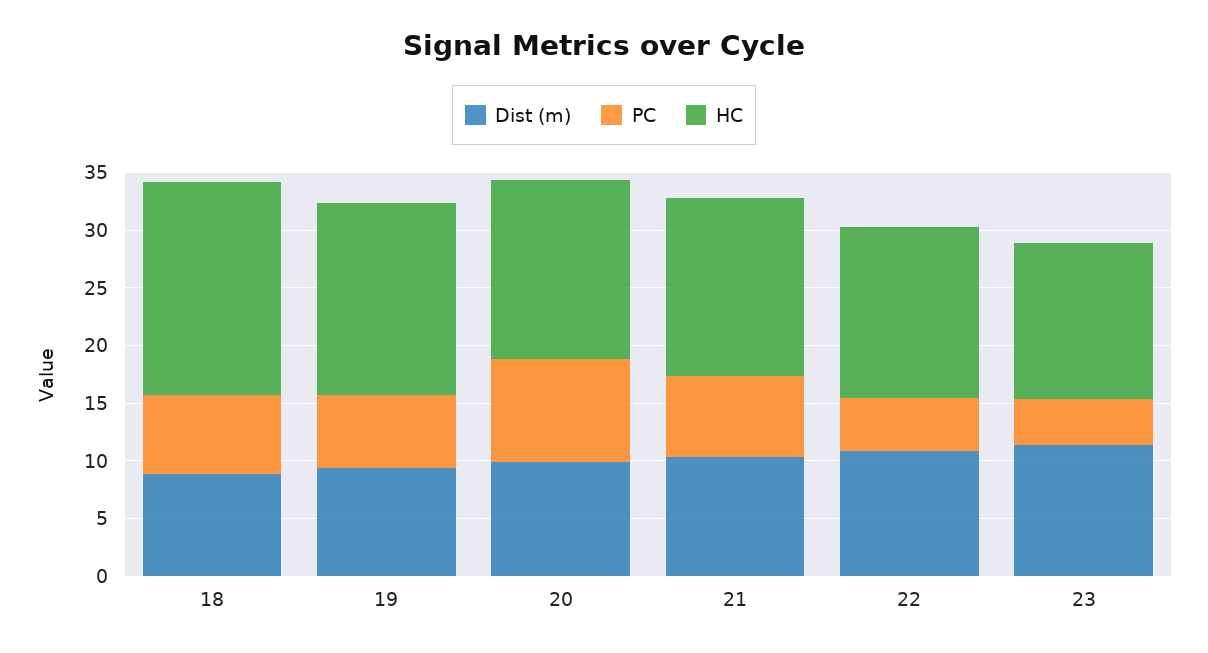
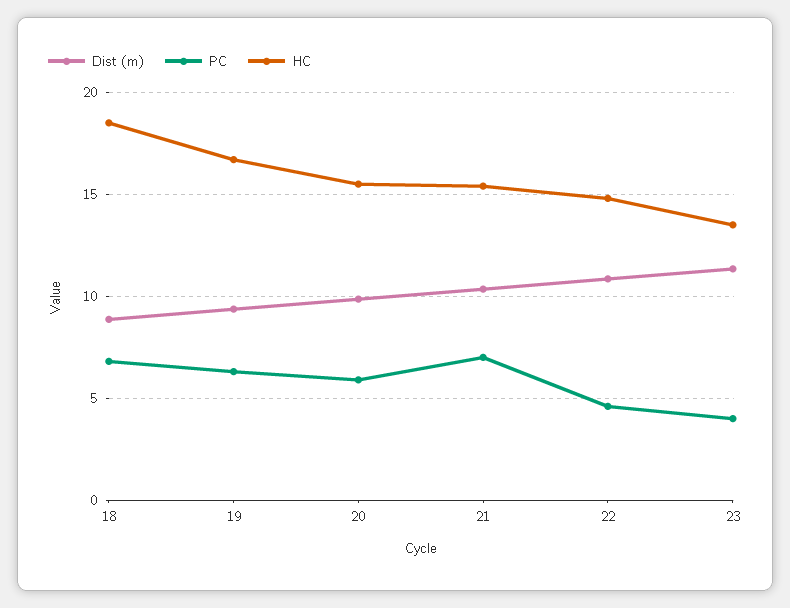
PC, 20: 9 -> 6

